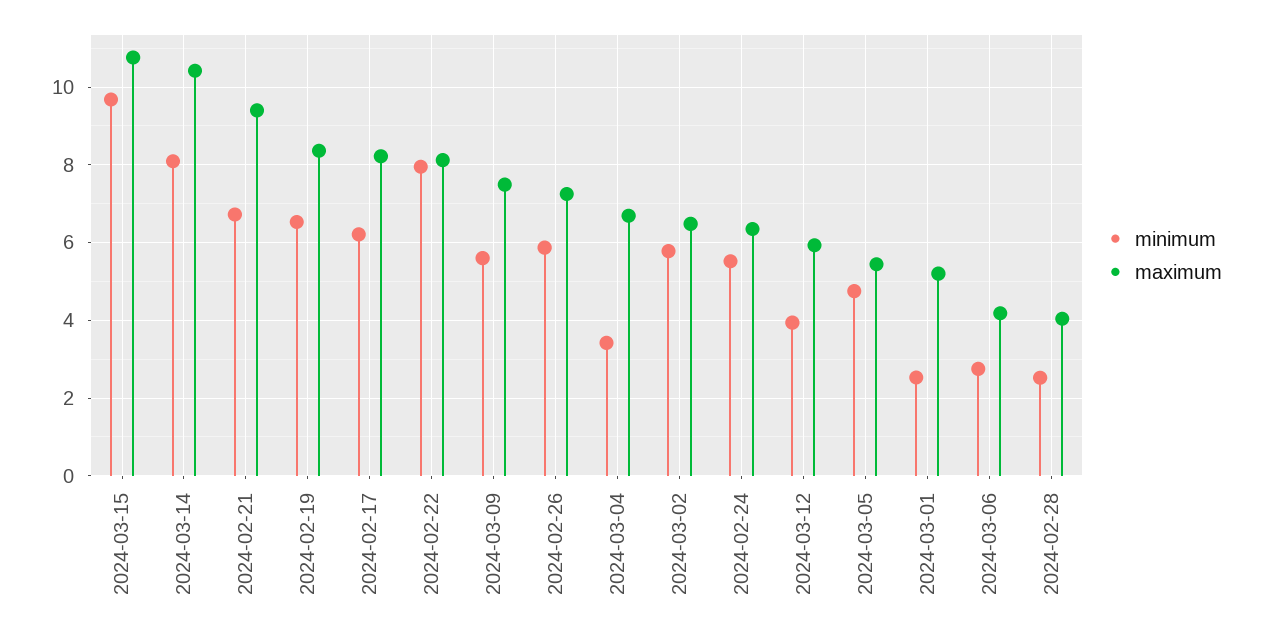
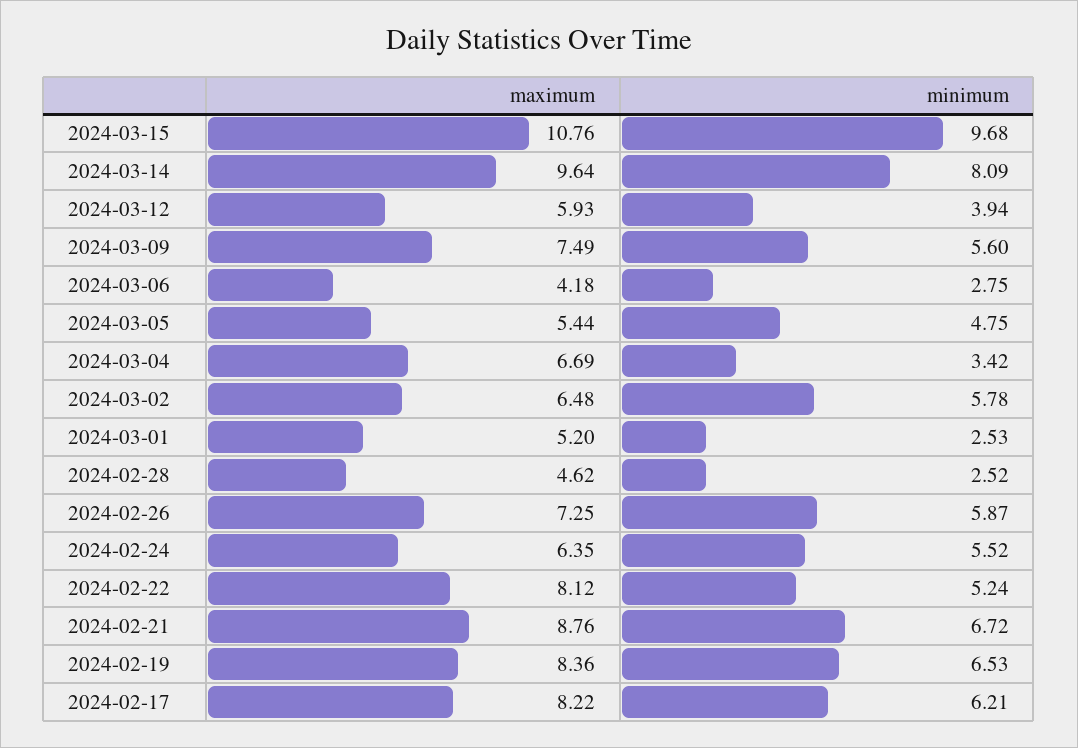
maximum, 2024-03-14: 10.4 -> 9.64
maximum, 2024-02-21: 9.4 -> 8.76
minimum, 2024-02-22: 8 -> 5.24
maximum, 2024-02-28: 4 -> 4.62

